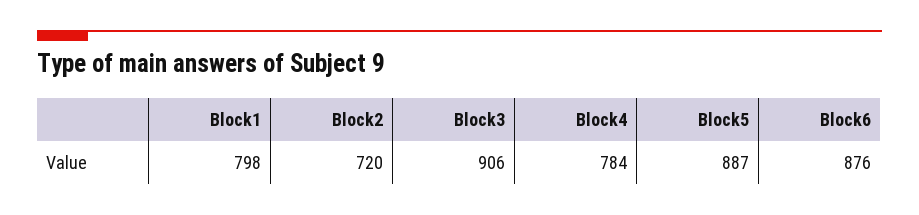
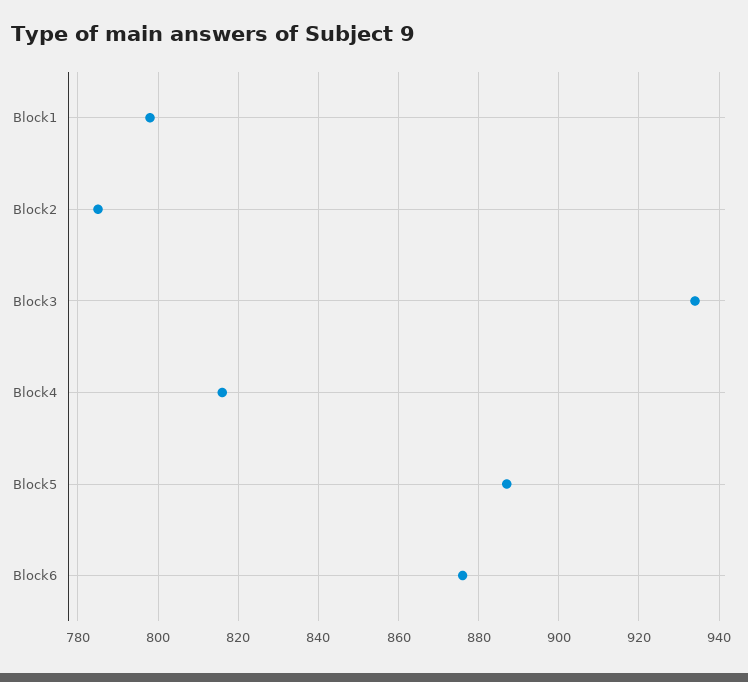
Block2: 720 -> 785
Block3: 906 -> 935
Block4: 784 -> 815

